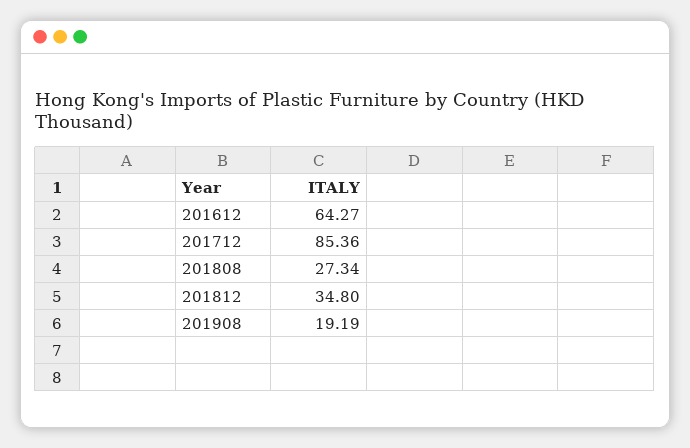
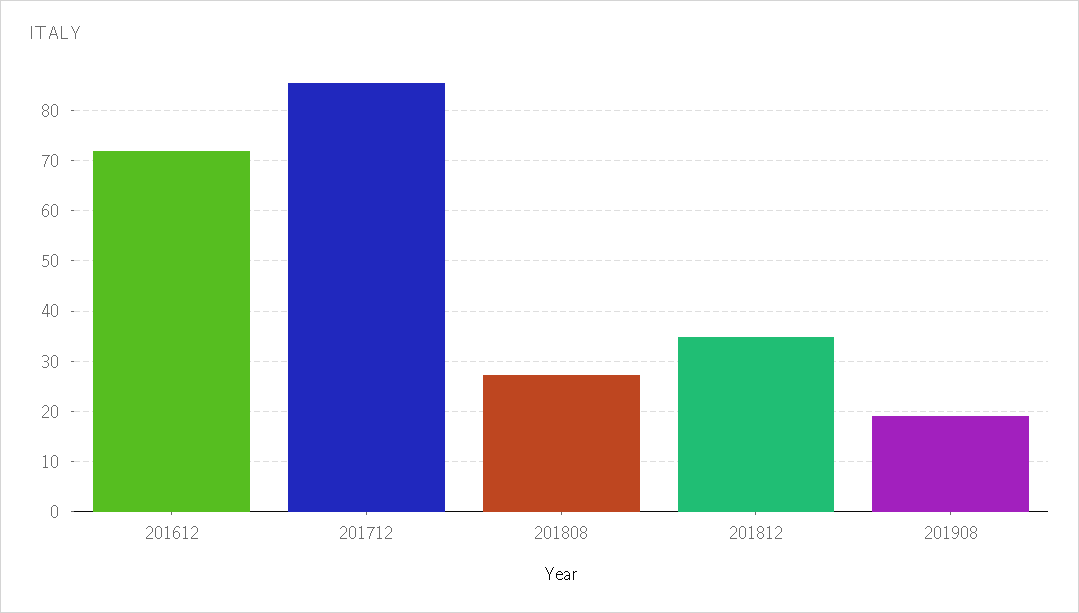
201612: 64.27 -> 72

